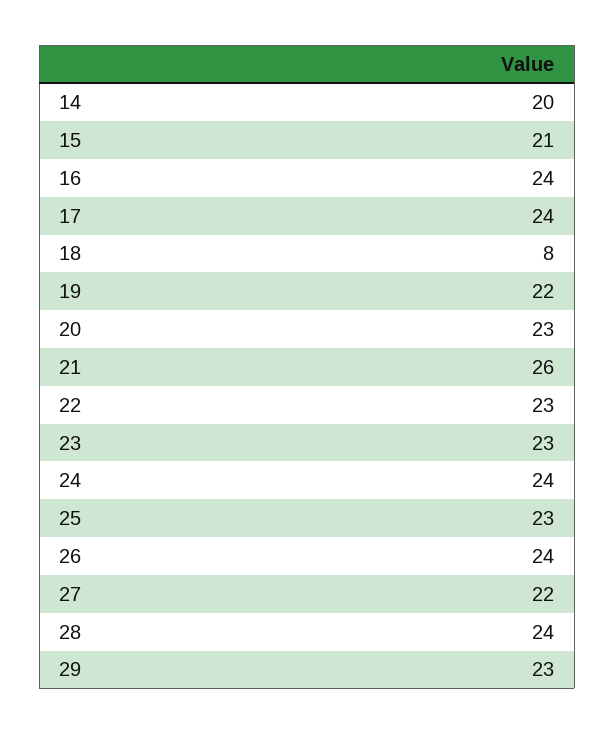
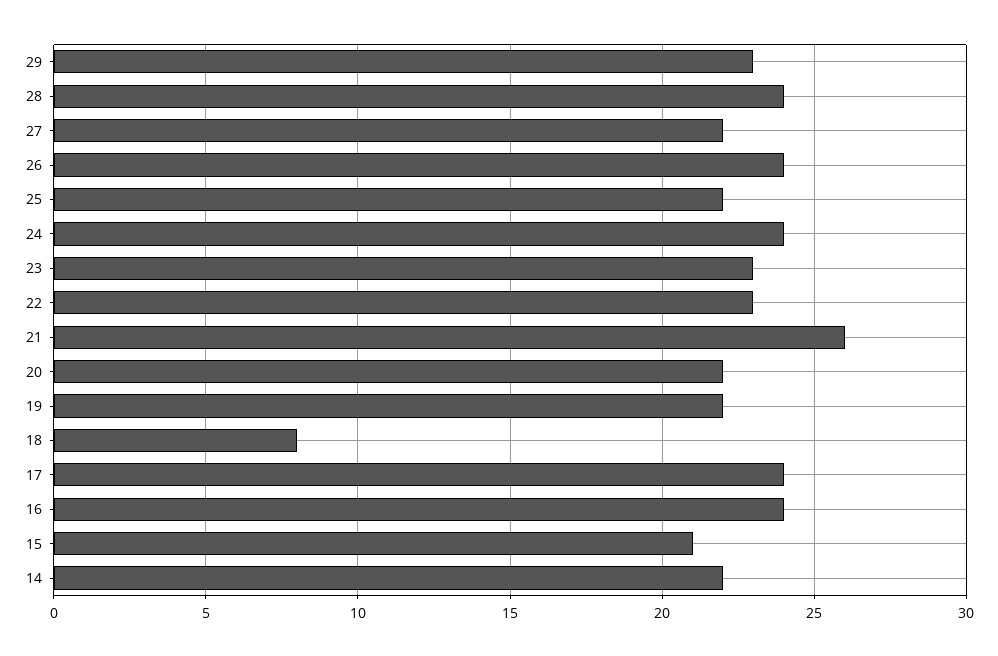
14: 20 -> 22
20: 23 -> 22
25: 23 -> 22

